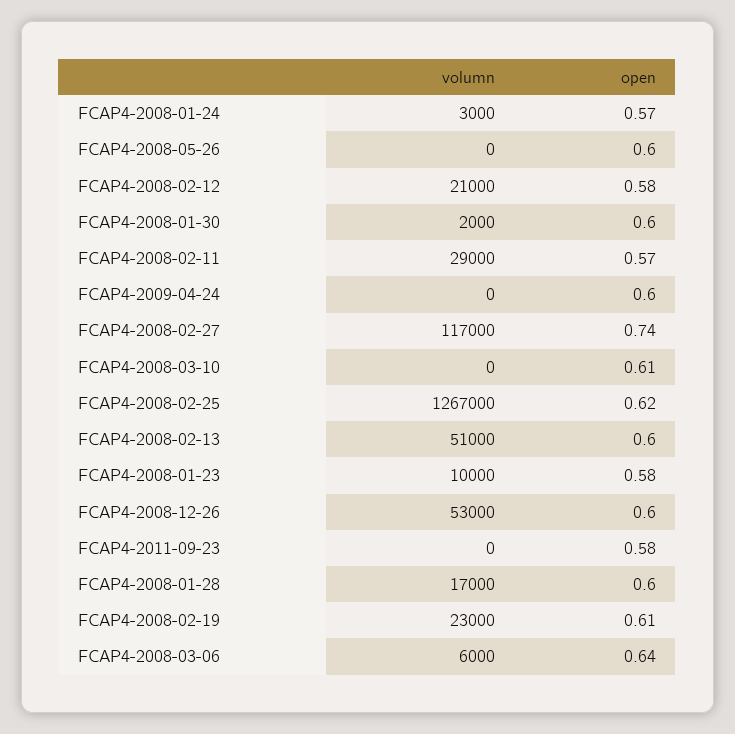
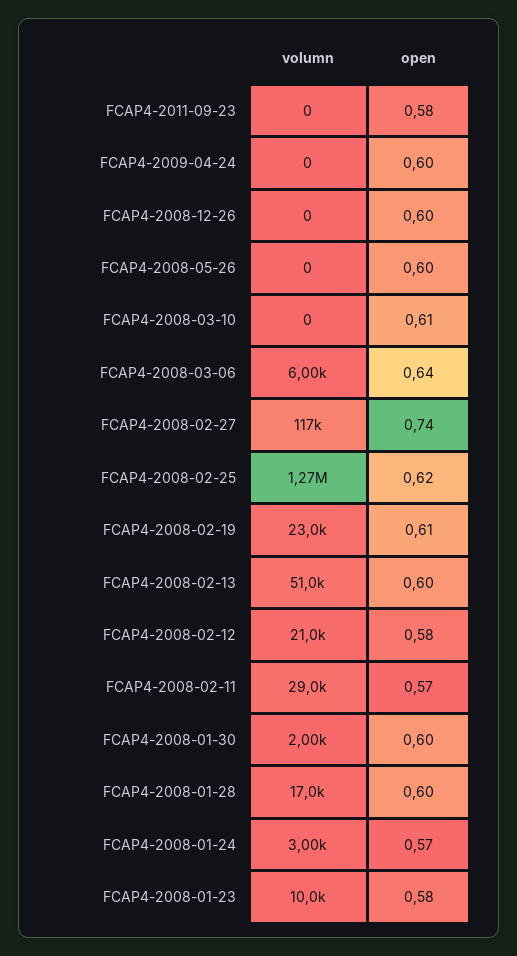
volumn, FCAP4-2008-12-26: 53000 -> 0

